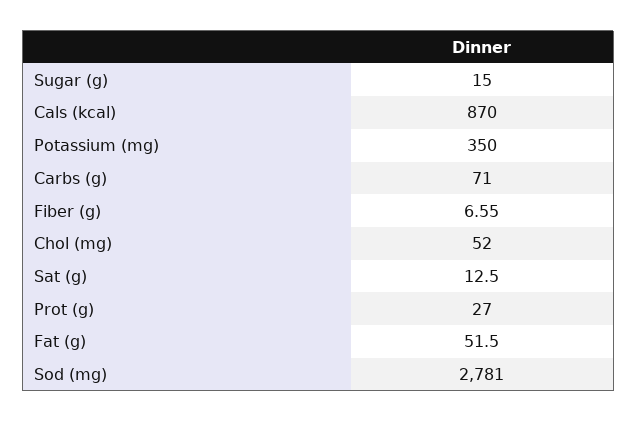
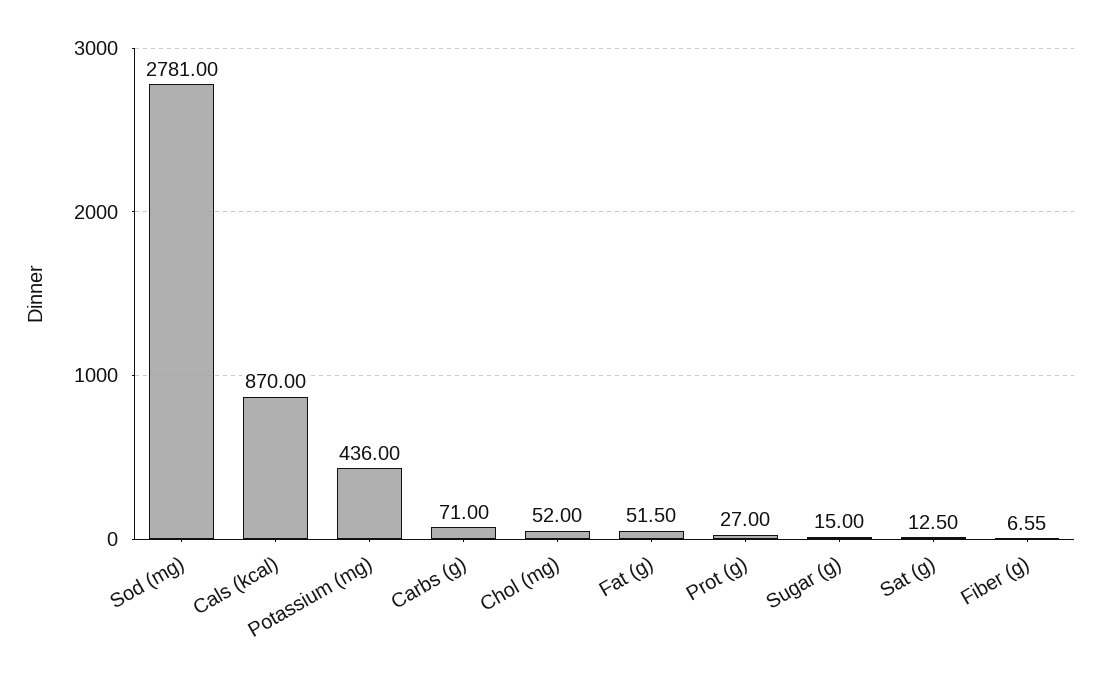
Potassium (mg): 350 -> 436

